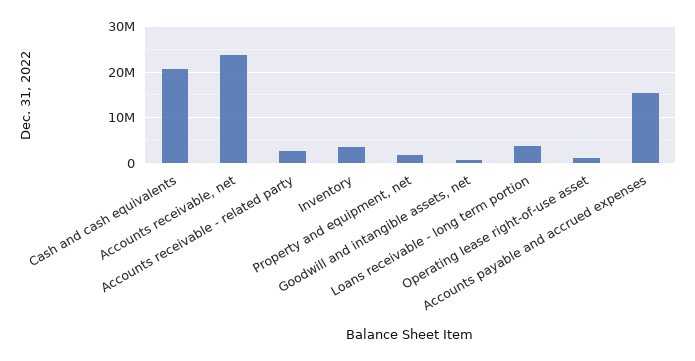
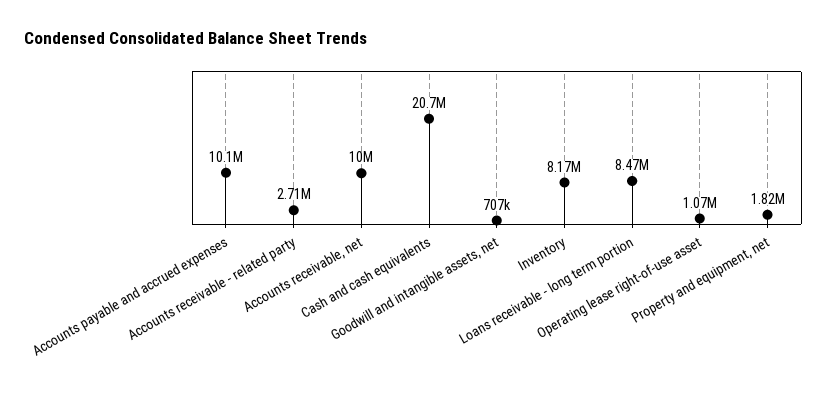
Accounts receivable, net: 24000000 -> 10000000
Inventory: 4000000 -> 8170000
Loans receivable - long term portion: 4000000 -> 8470000
Accounts payable and accrued expenses: 16000000 -> 10100000

